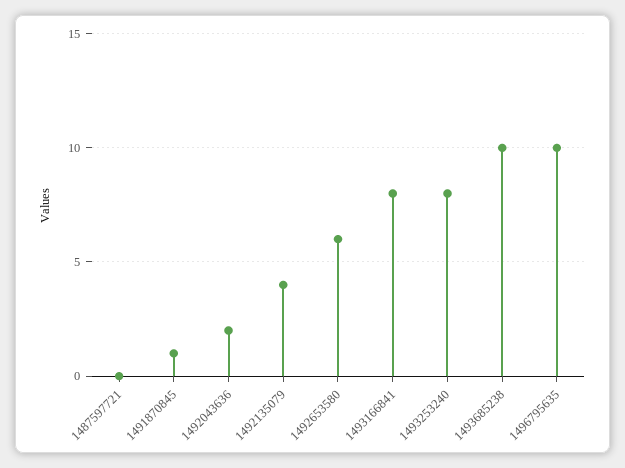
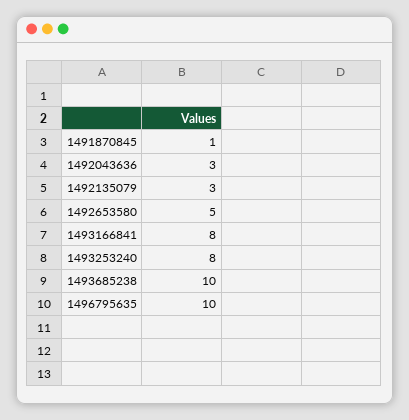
1487597721: 0 -> none
1492043636: 2 -> 3
1492135079: 4 -> 3
1492653580: 6 -> 5

